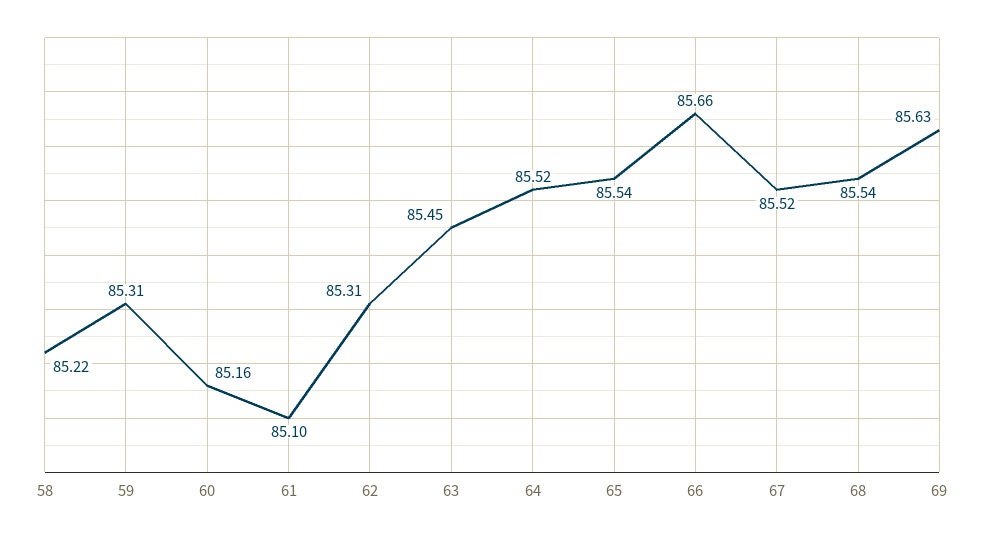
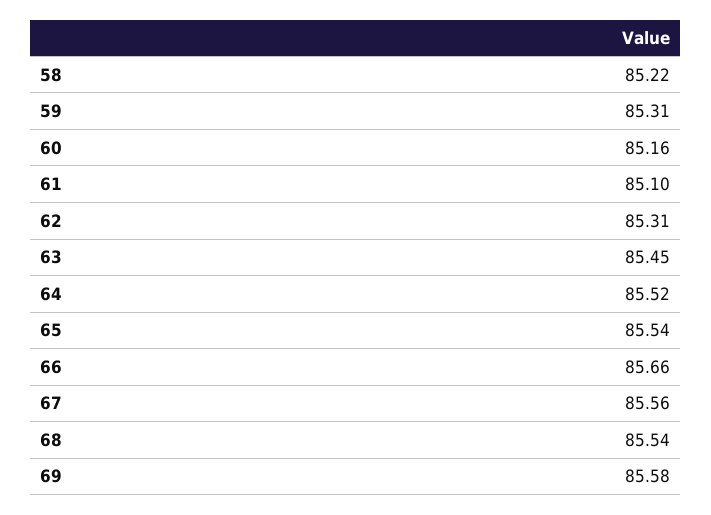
67: 85.52 -> 85.56
69: 85.63 -> 85.58

